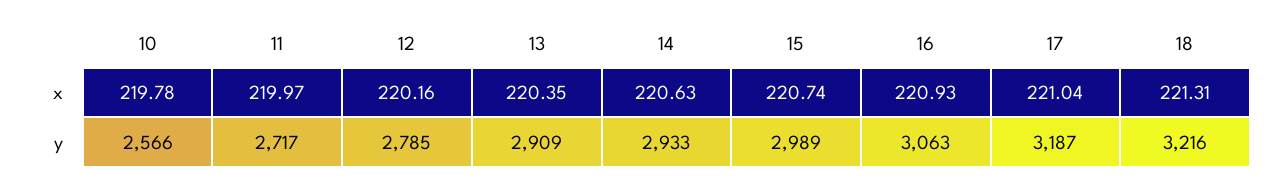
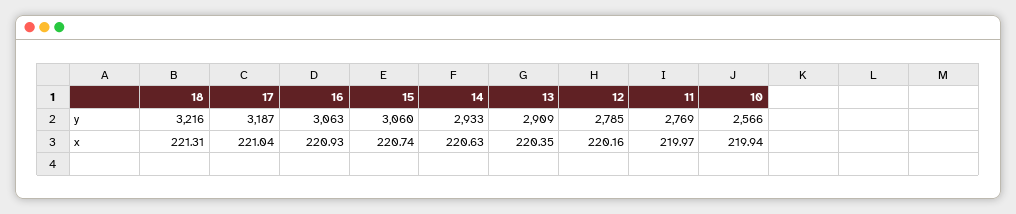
10, x: 219.78 -> 219.94
11, y: 2717 -> 2769
15, y: 2989 -> 3060

